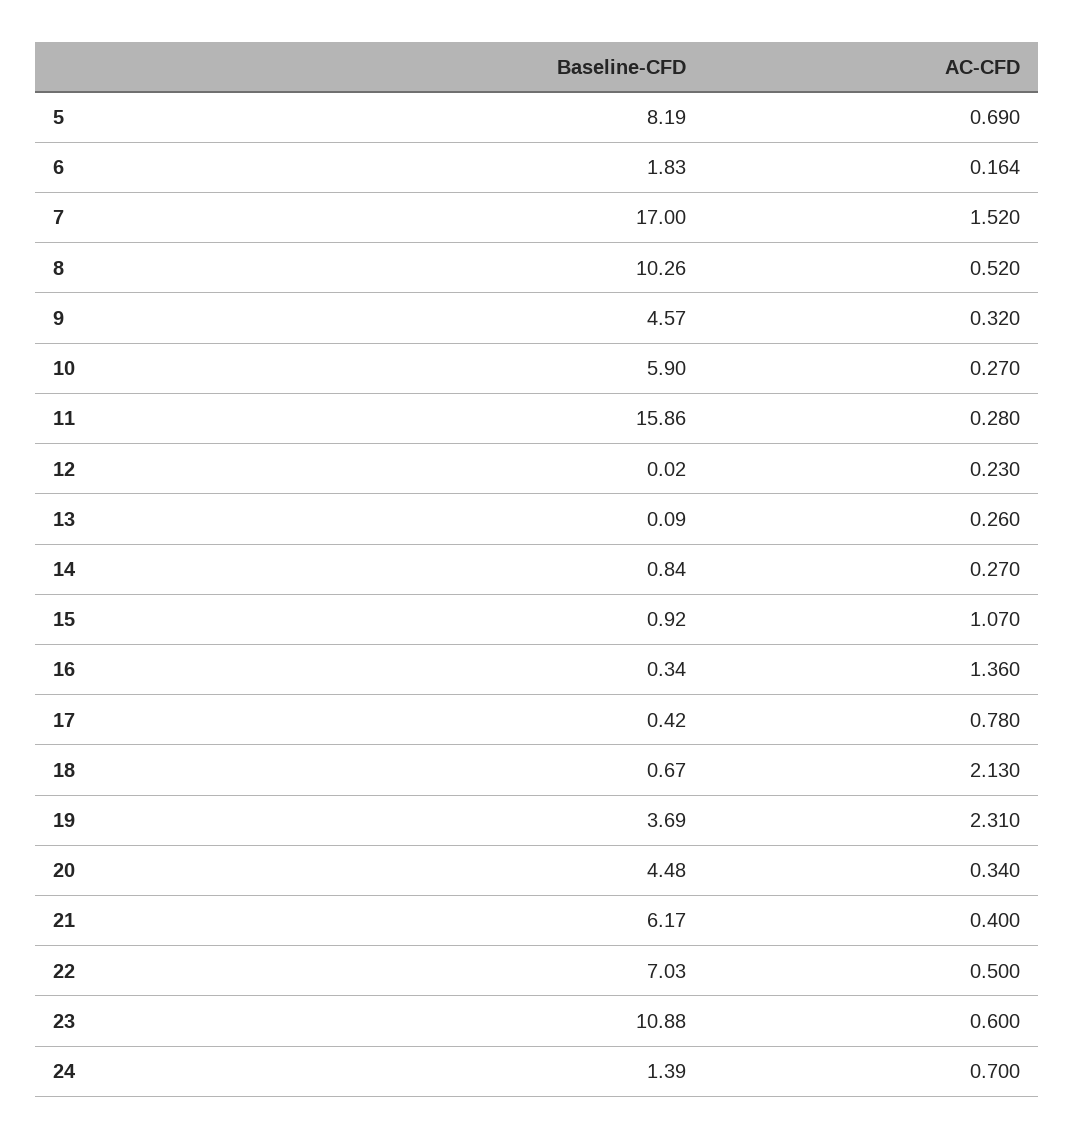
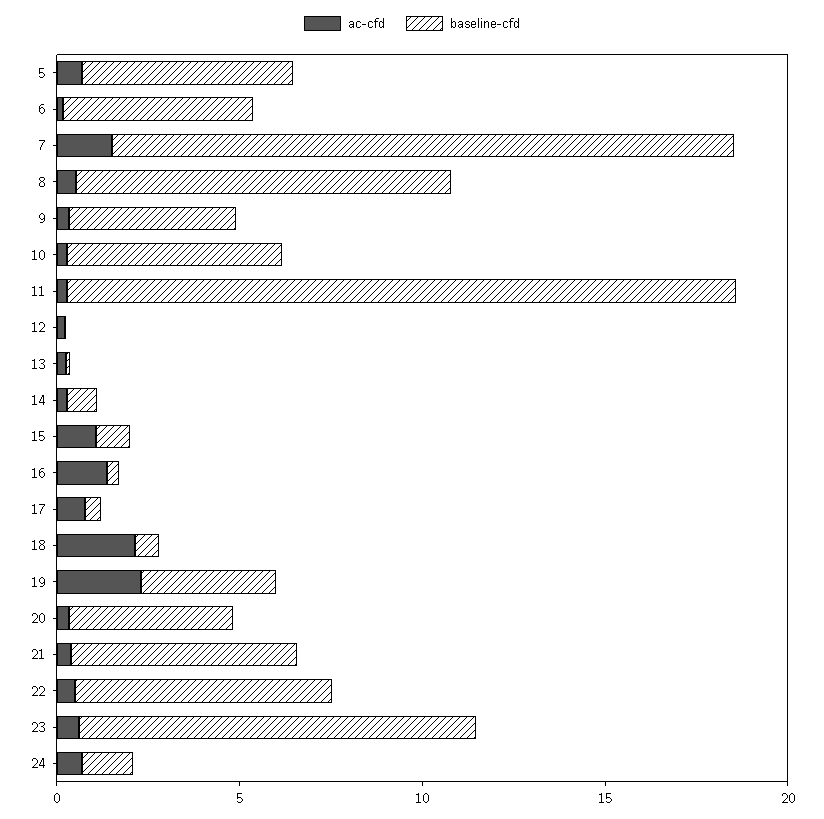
Baseline-CFD, 5: 8.19 -> 6
Baseline-CFD, 6: 1.83 -> 5
Baseline-CFD, 11: 15.86 -> 18

